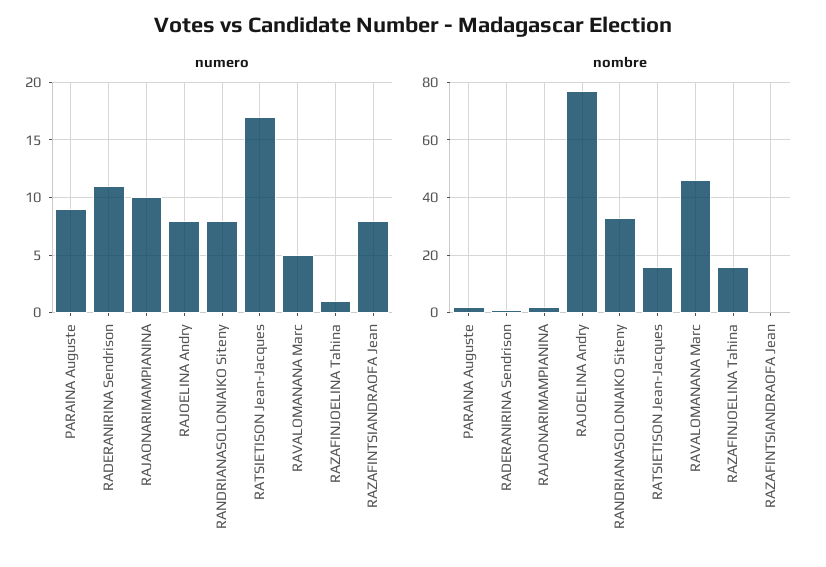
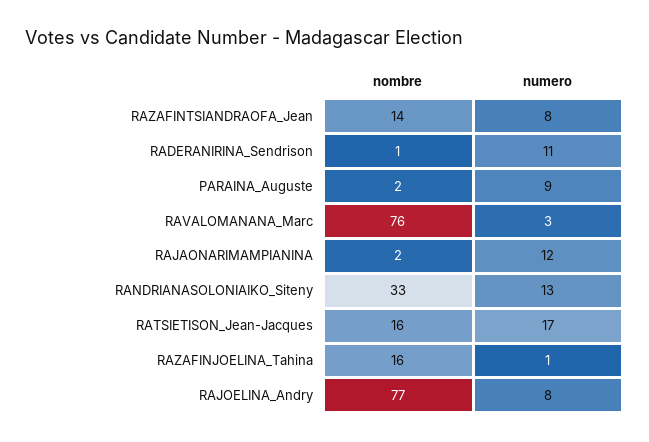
numero, RAJAONARIMAMPIANINA: 10 -> 12
numero, RANDRIANASOLONIAIKO Siteny: 8 -> 13
numero, RAVALOMANANA Marc: 5 -> 3
nombre, RAVALOMANANA Marc: 45 -> 76
nombre, RAZAFINTSIANDRAOFA Jean: 0 -> 14

